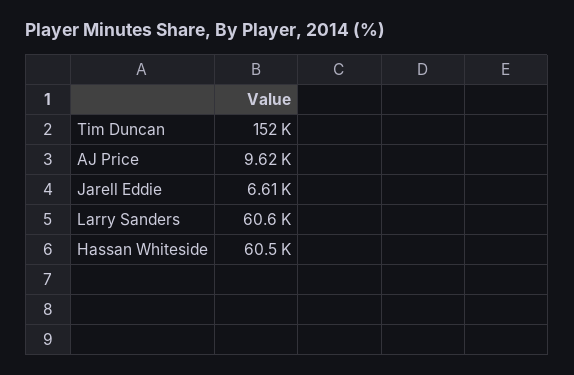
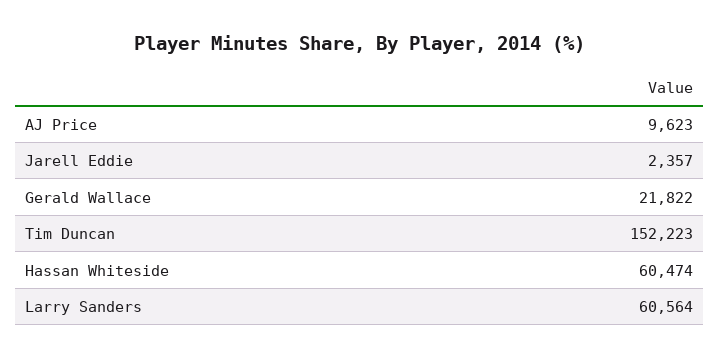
Jarell Eddie: 6610 -> 2357
Gerald Wallace: none -> 21822

